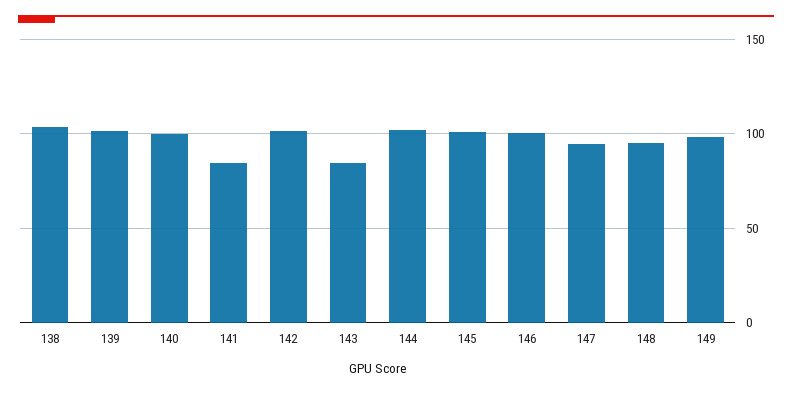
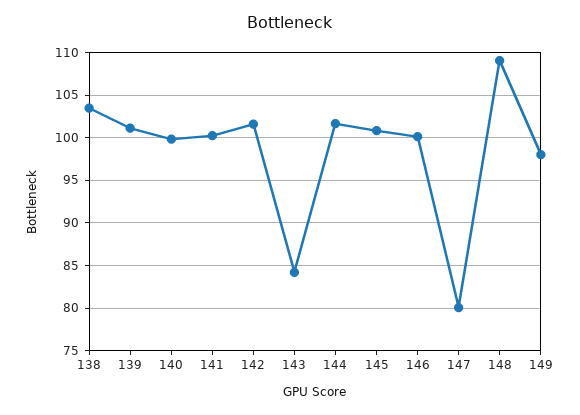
141: 85 -> 100
147: 95 -> 80
148: 95 -> 109

